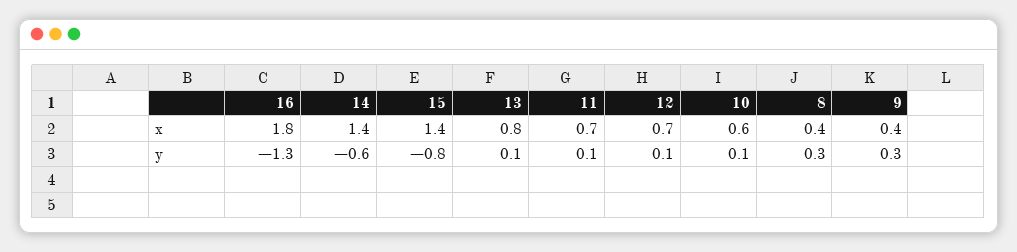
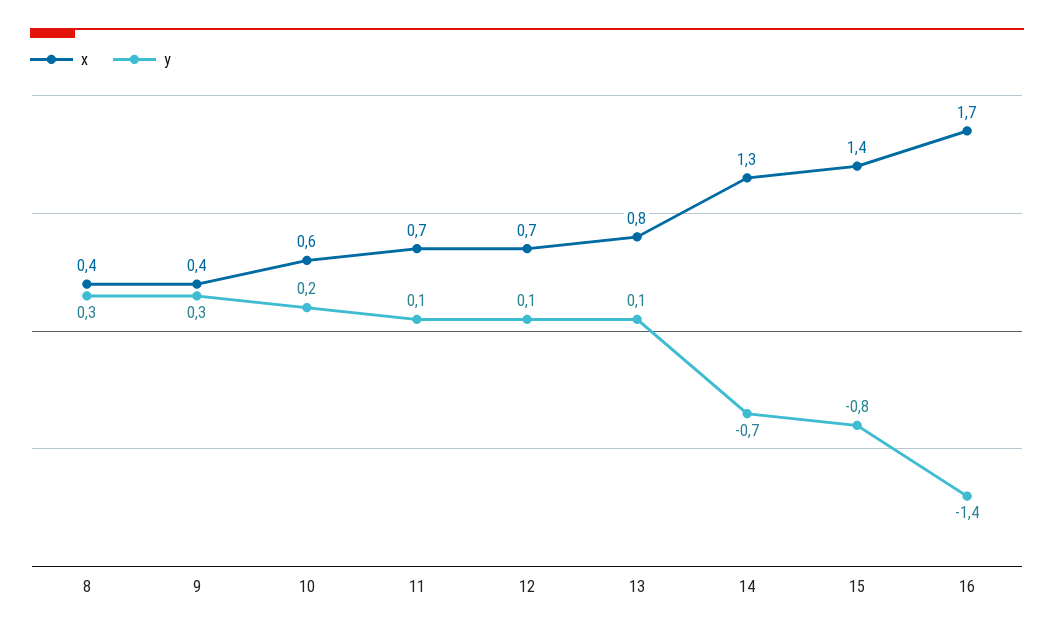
x, 16: 1.8 -> 1.7
x, 14: 1.4 -> 1.3
y, 16: -1.3 -> -1.4
y, 14: -0.6 -> -0.7
y, 10: 0.1 -> 0.2

